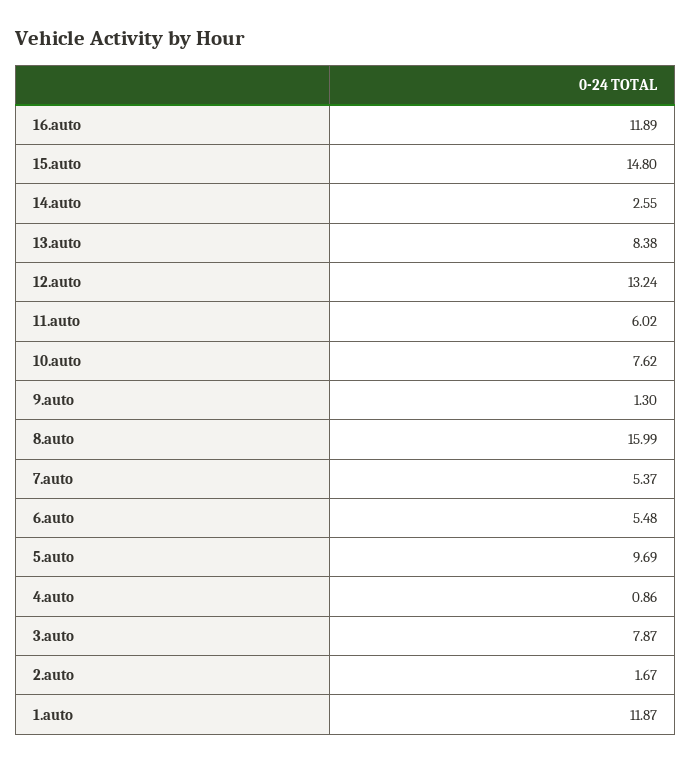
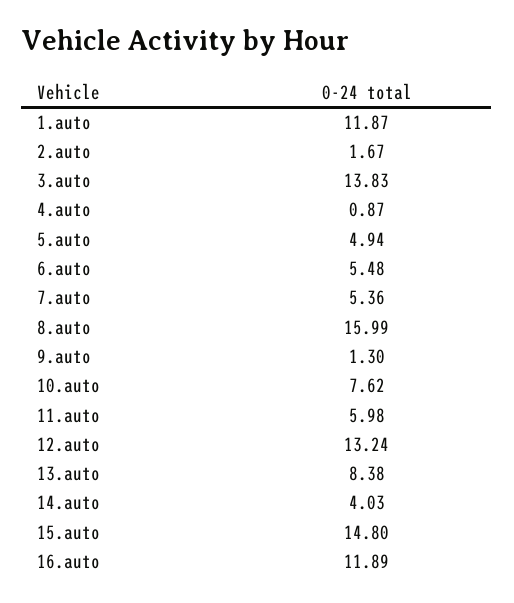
14.auto: 2.55 -> 4.03
11.auto: 6.02 -> 5.98
7.auto: 5.37 -> 5.36
5.auto: 9.69 -> 4.94
4.auto: 0.86 -> 0.87
3.auto: 7.87 -> 13.83

